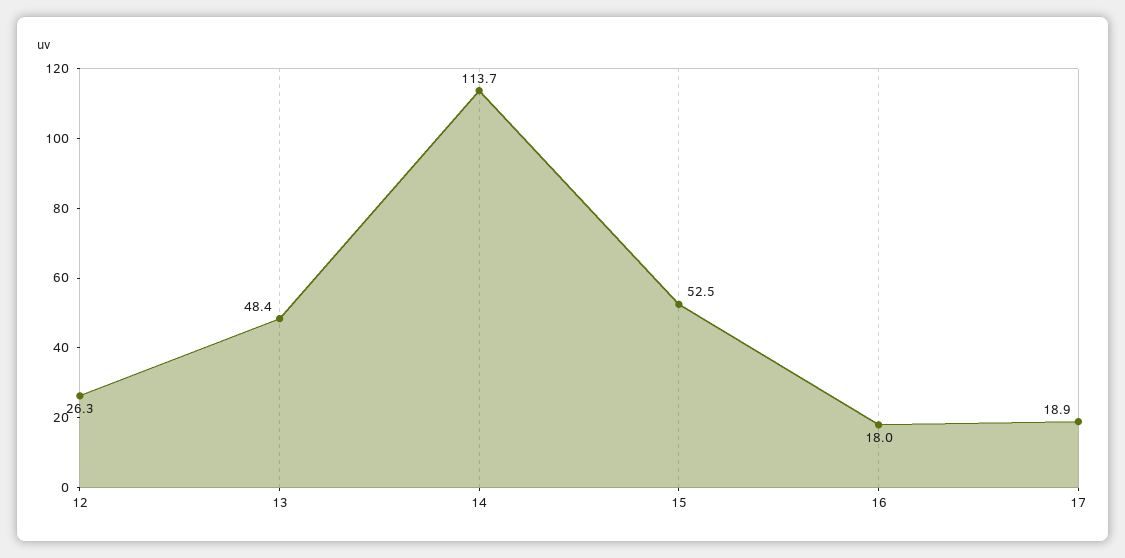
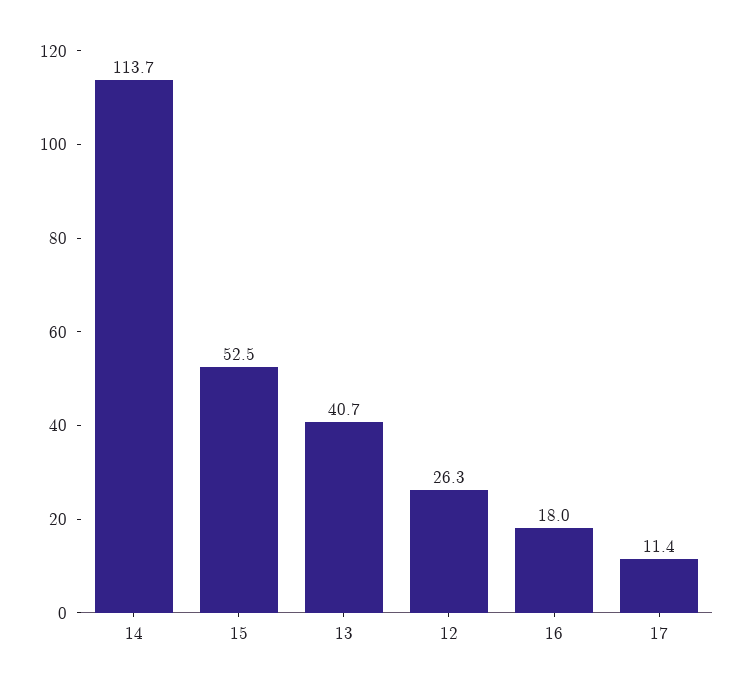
13: 48.4 -> 40.7
17: 18.9 -> 11.4

